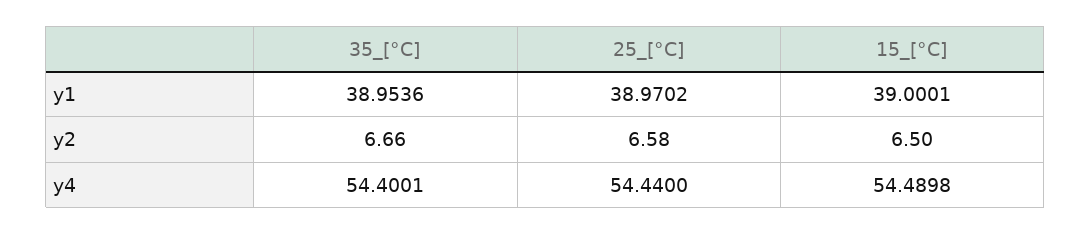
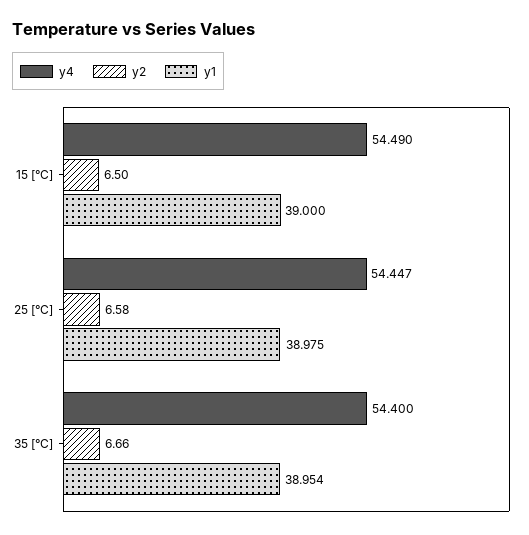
y1, 25_[°C]: 38.9702 -> 38.975
y4, 25_[°C]: 54.44 -> 54.447

